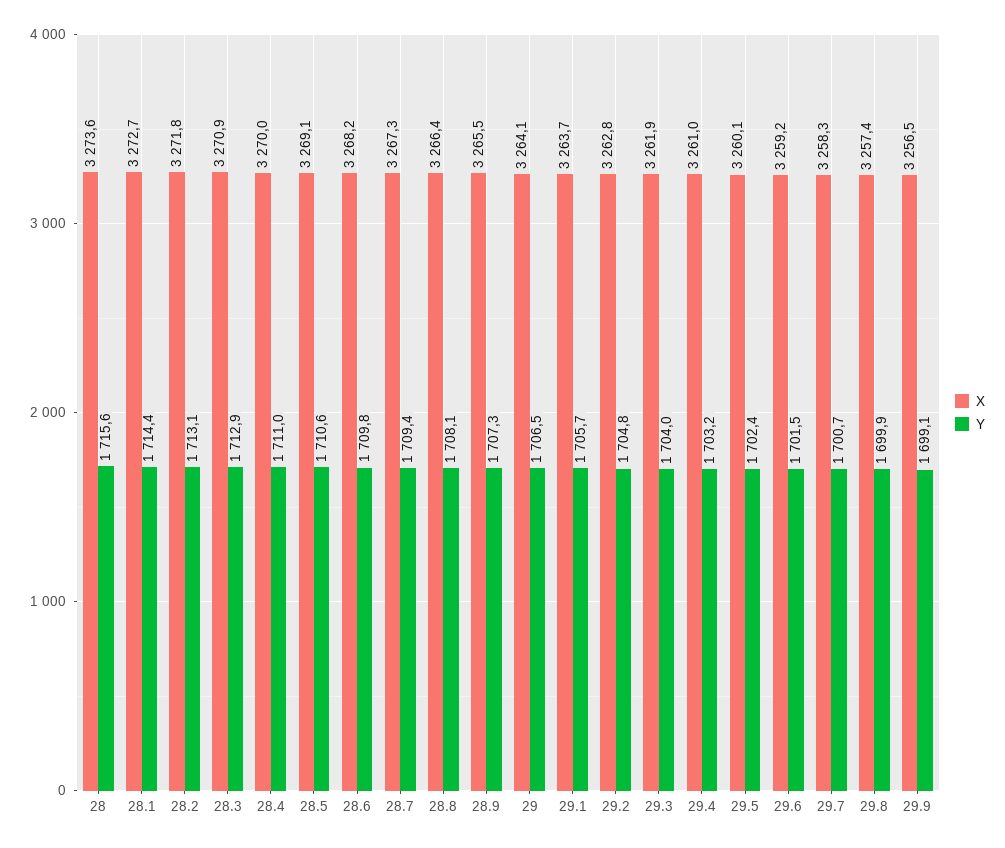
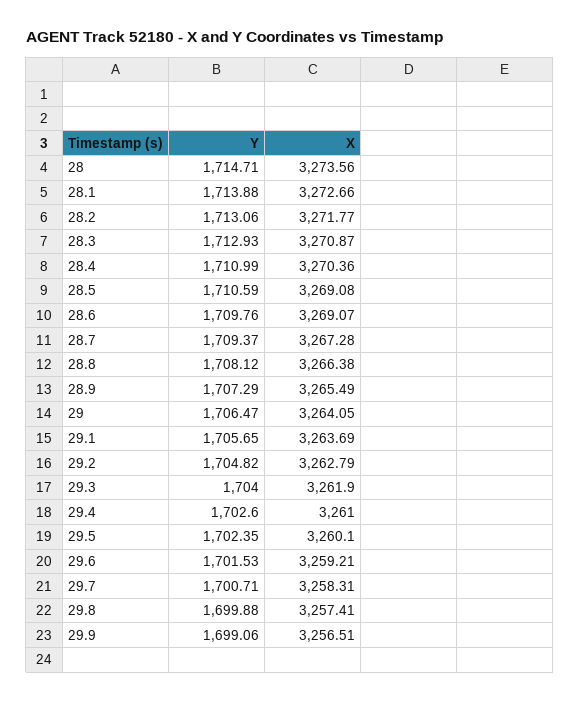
Y, 28: 1715.6 -> 1714.71
Y, 28.1: 1714.4 -> 1713.88
X, 28.4: 3270 -> 3270.36
X, 28.6: 3268.2 -> 3269.07
Y, 29.4: 1703.2 -> 1702.6

